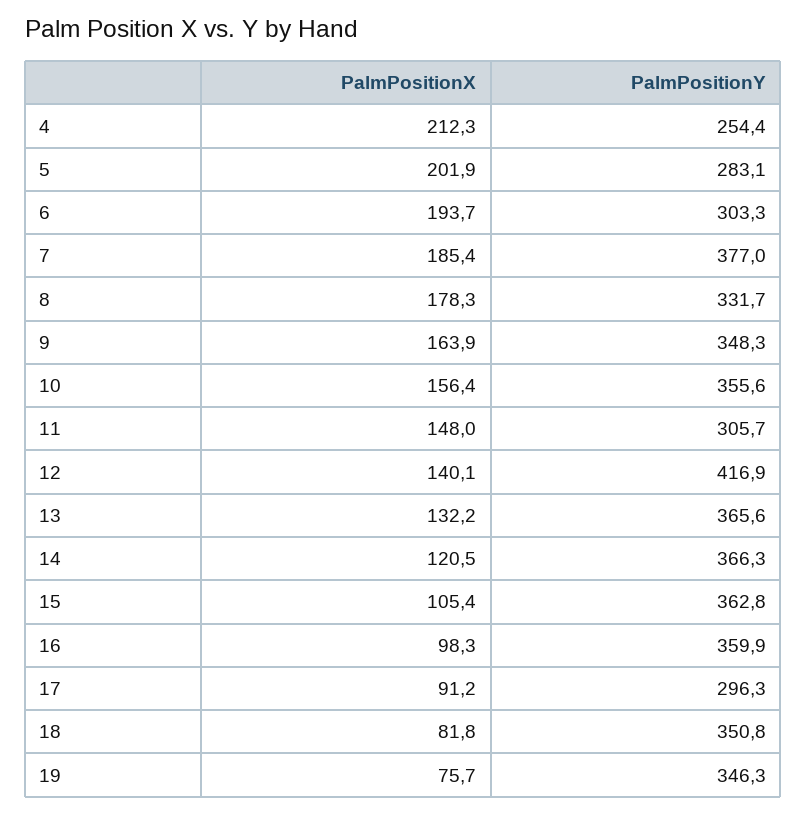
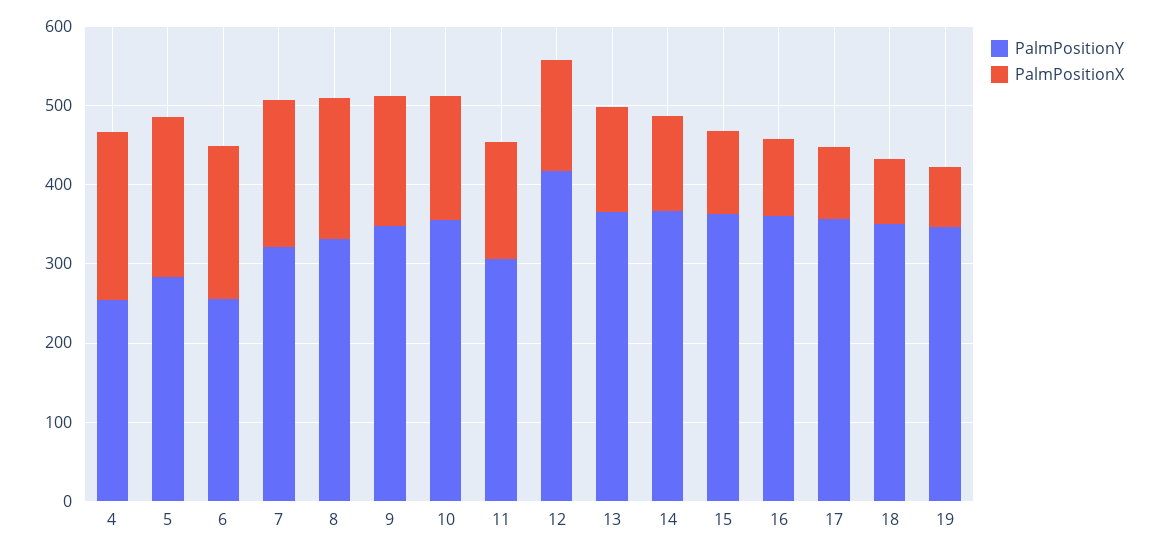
PalmPositionY, 6: 303.3 -> 260
PalmPositionY, 7: 377 -> 320
PalmPositionY, 17: 296.3 -> 360

